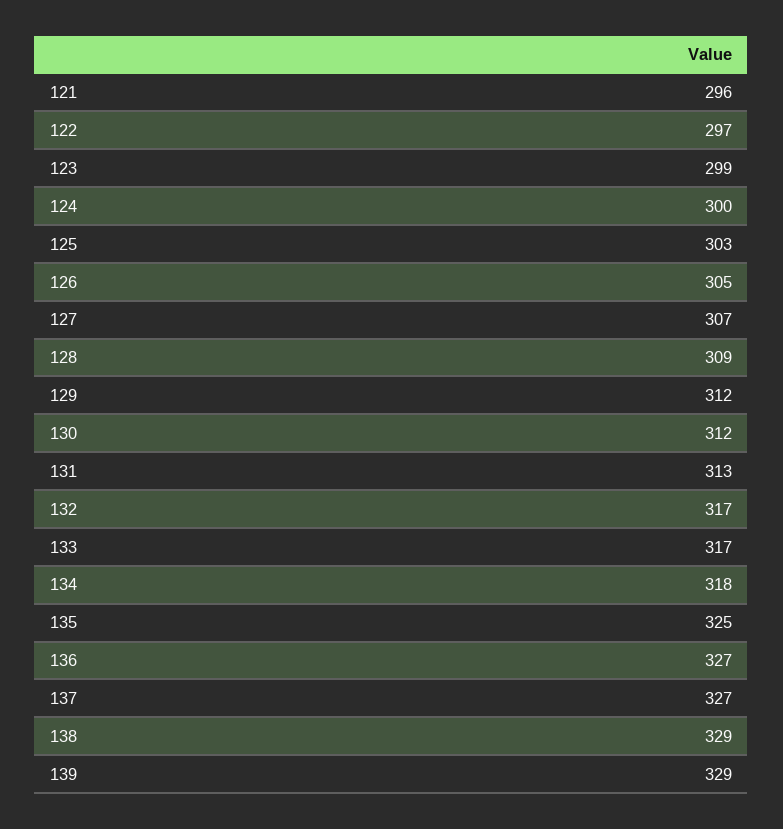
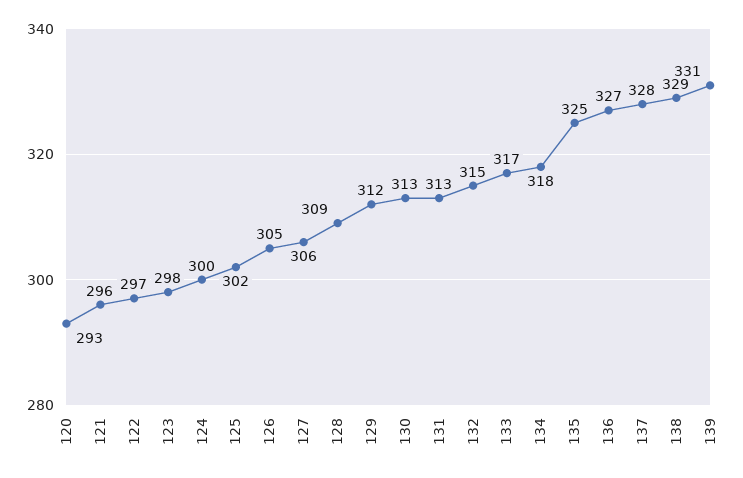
123: 299 -> 298
125: 303 -> 302
127: 307 -> 306
130: 312 -> 313
132: 317 -> 315
137: 327 -> 328
139: 329 -> 331
120: none -> 293

